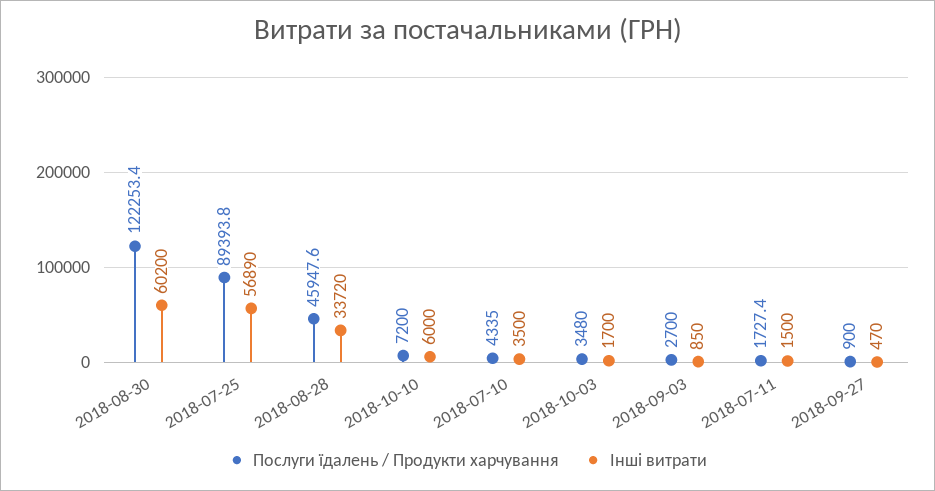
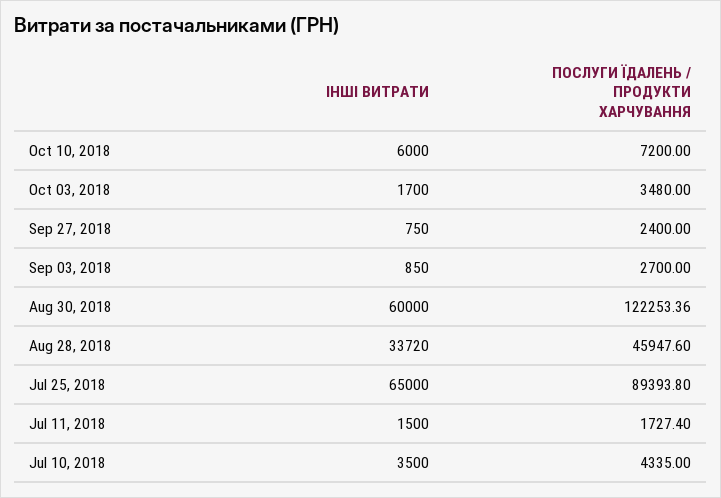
Інші витрати, 2018-08-30: 60200 -> 60000
Інші витрати, 2018-07-25: 56890 -> 65000
Послуги їдалень / Продукти харчування, 2018-09-27: 900 -> 2400
Інші витрати, 2018-09-27: 470 -> 750

